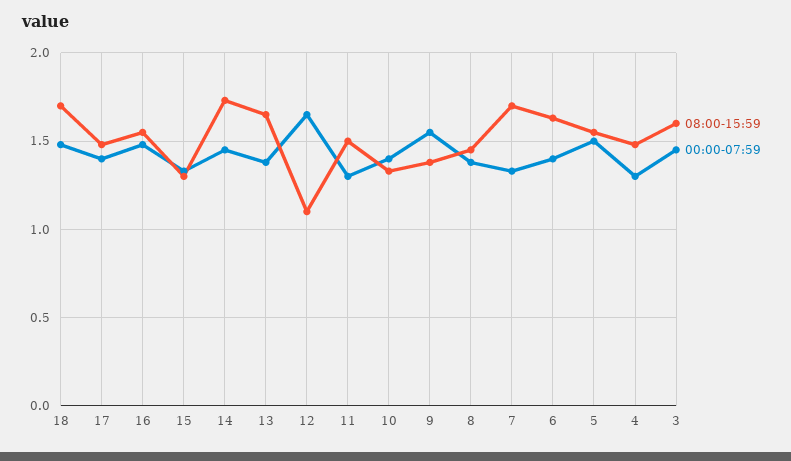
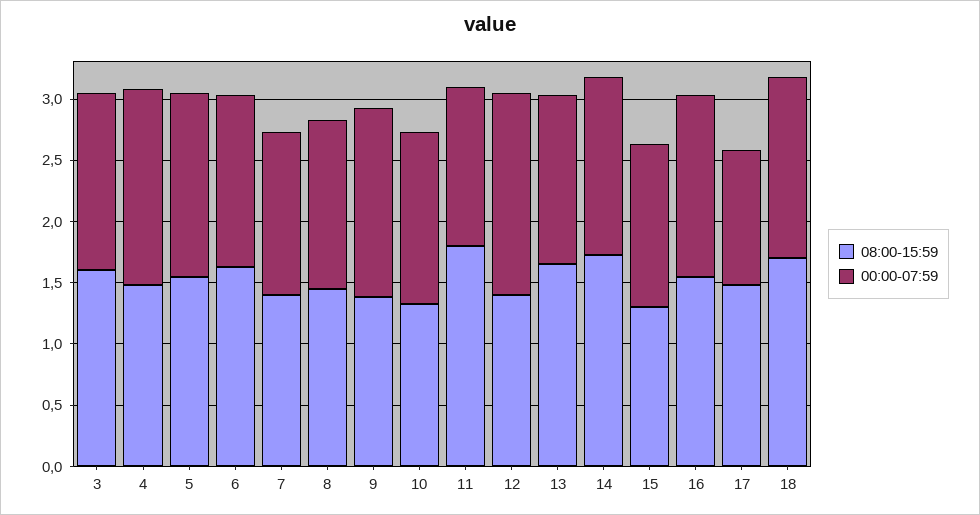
00:00-07:59, 17: 1.4 -> 1.1
08:00-15:59, 12: 1.1 -> 1.4
08:00-15:59, 11: 1.5 -> 1.8
08:00-15:59, 7: 1.7 -> 1.4
00:00-07:59, 4: 1.3 -> 1.6

